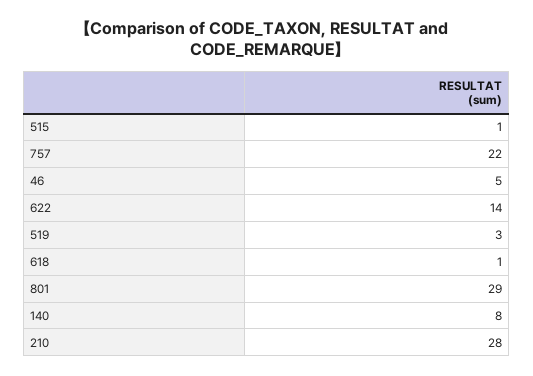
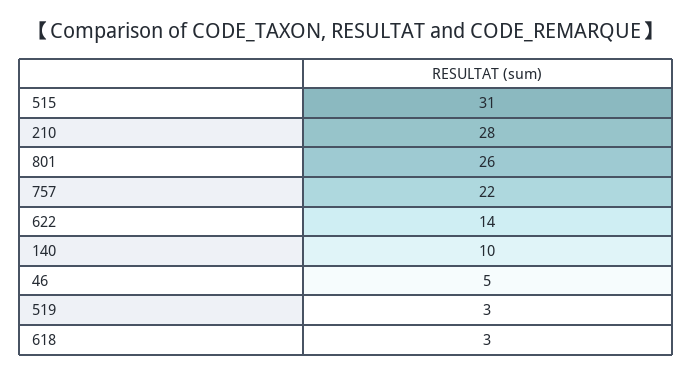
515: 1 -> 31
618: 1 -> 3
801: 29 -> 26
140: 8 -> 10

